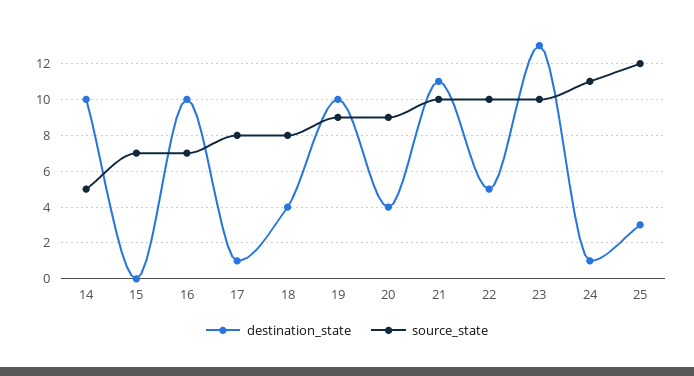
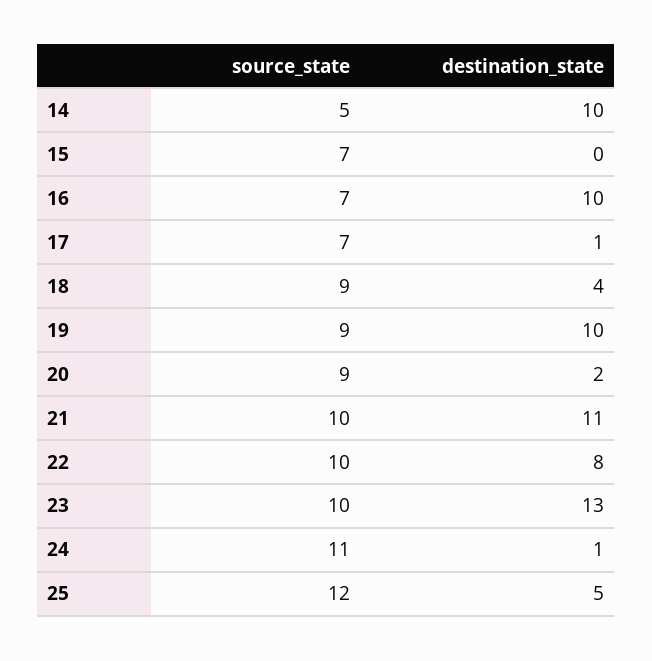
source_state, 17: 8 -> 7
source_state, 18: 8 -> 9
destination_state, 20: 4 -> 2
destination_state, 22: 5 -> 8
destination_state, 25: 3 -> 5

